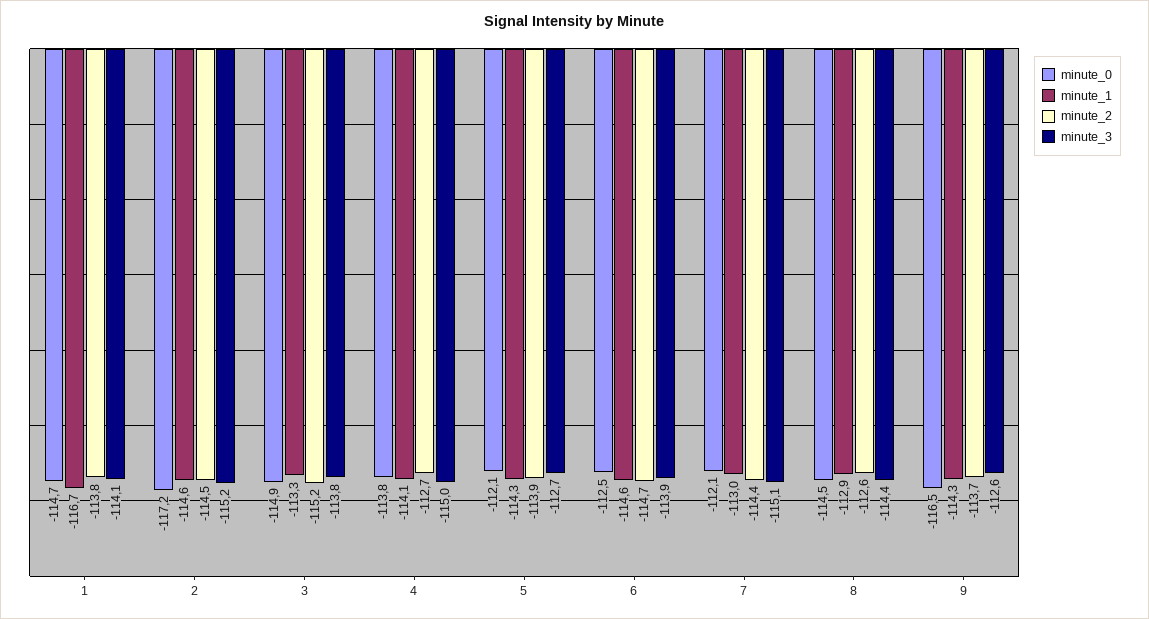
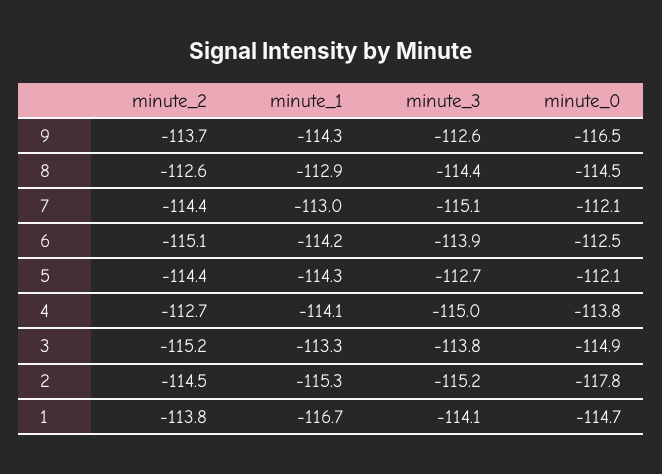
minute_0, 2: -117.2 -> -117.8
minute_1, 2: -114.6 -> -115.3
minute_2, 5: -113.9 -> -114.4
minute_1, 6: -114.6 -> -114.2
minute_2, 6: -114.7 -> -115.1

